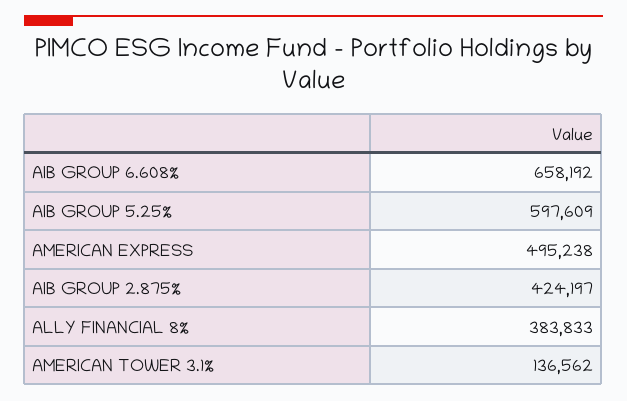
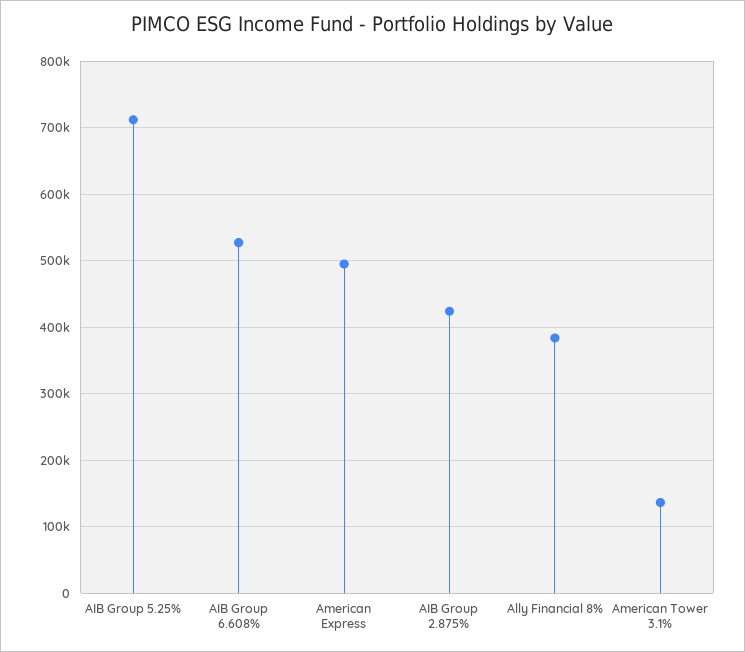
AIB GROUP 6.608%: 658192 -> 530000
AIB GROUP 5.25%: 597609 -> 710000

